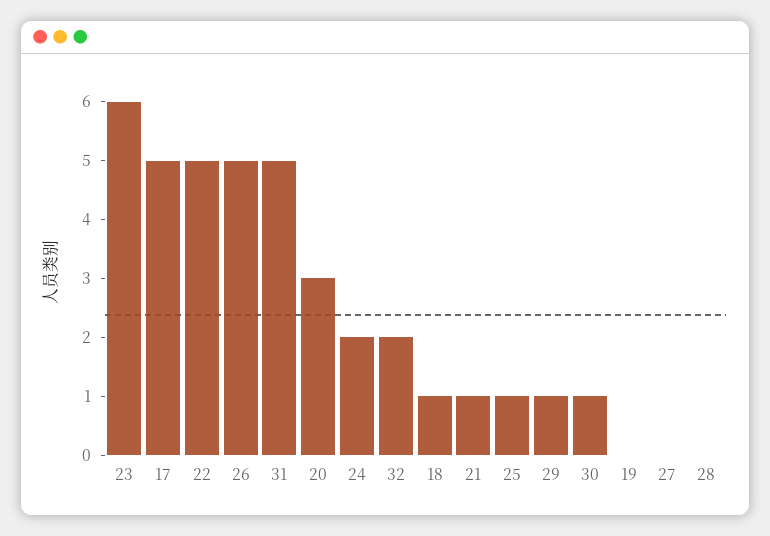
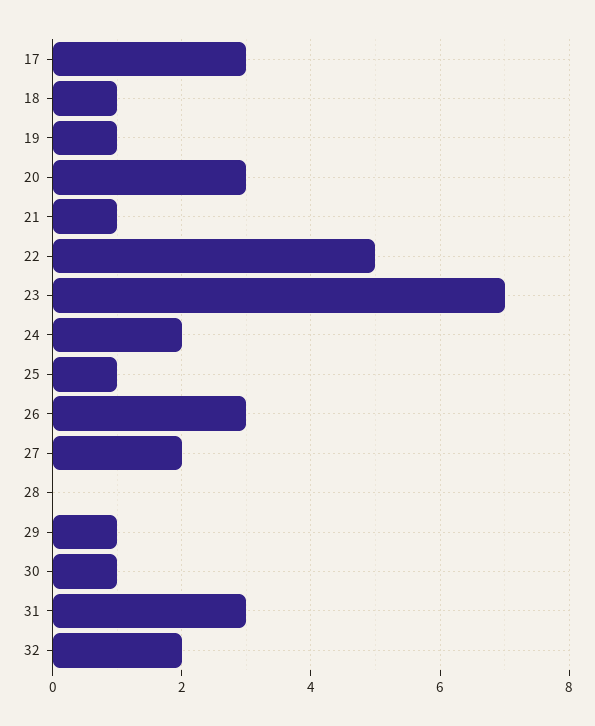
23: 6 -> 7
17: 5 -> 3
26: 5 -> 3
31: 5 -> 3
19: 0 -> 1
27: 0 -> 2

